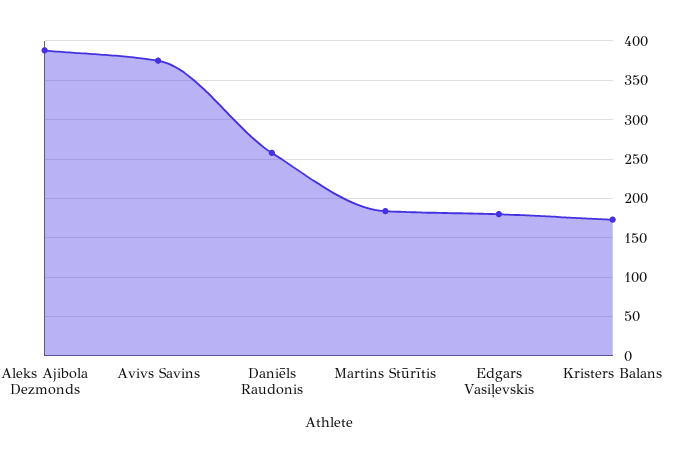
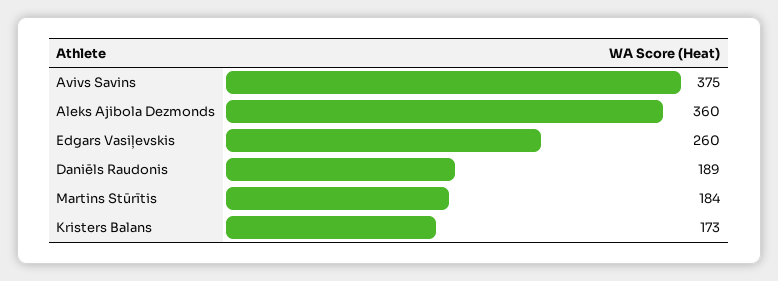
Aleks Ajibola Dezmonds: 390 -> 360
Daniēls Raudonis: 260 -> 189
Edgars Vasiļevskis: 180 -> 260

